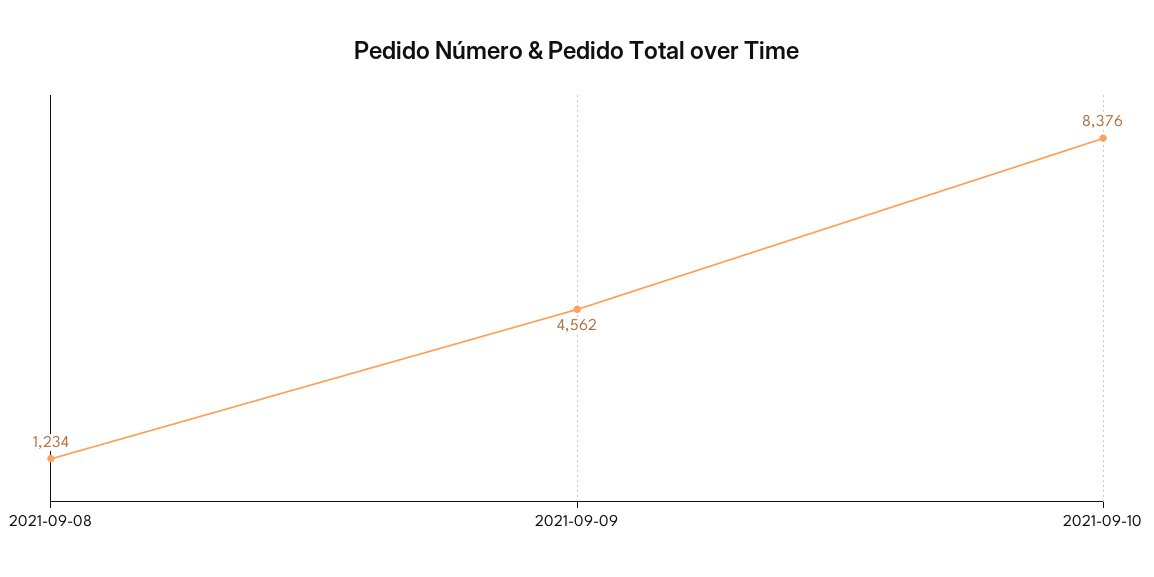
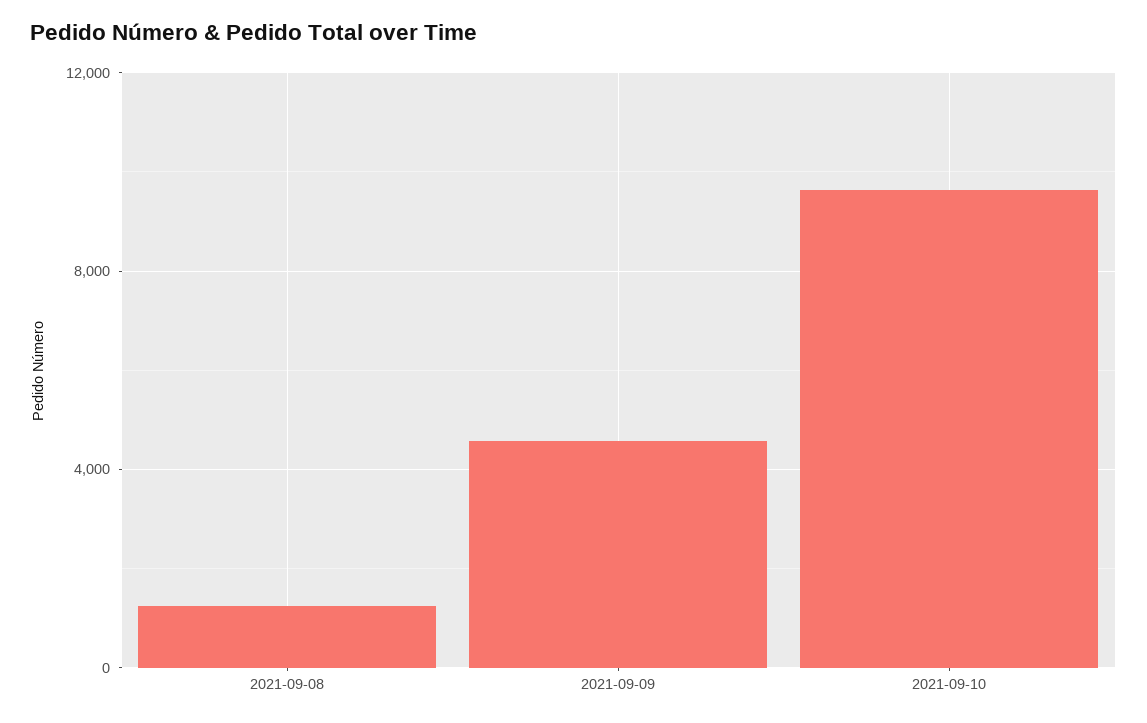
2021-09-10: 8376 -> 9500

